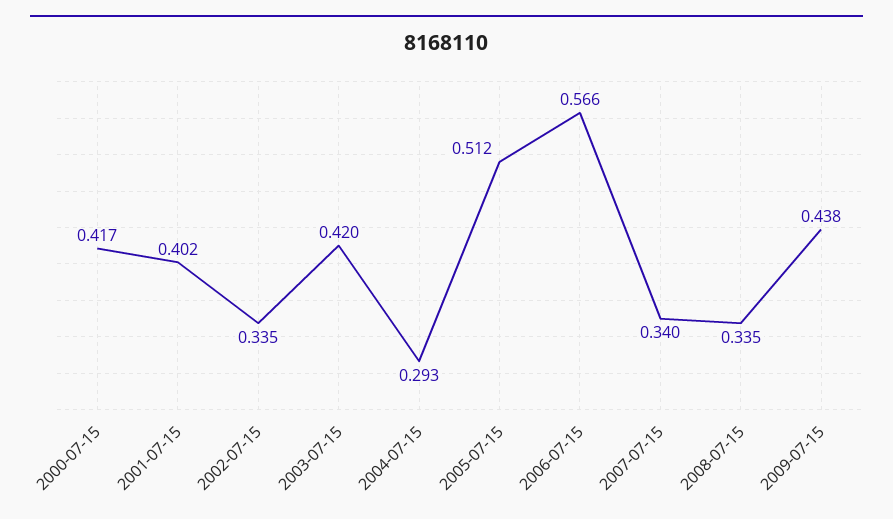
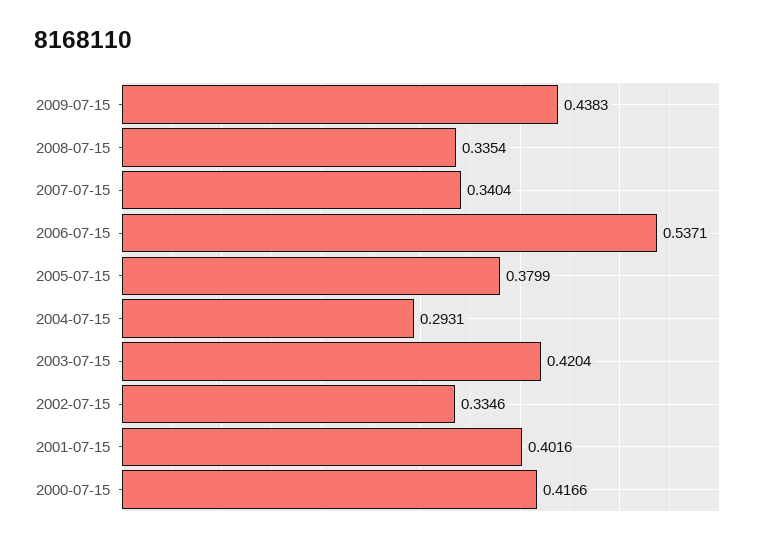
2005-07-15: 0.512 -> 0.3799
2006-07-15: 0.566 -> 0.5371

